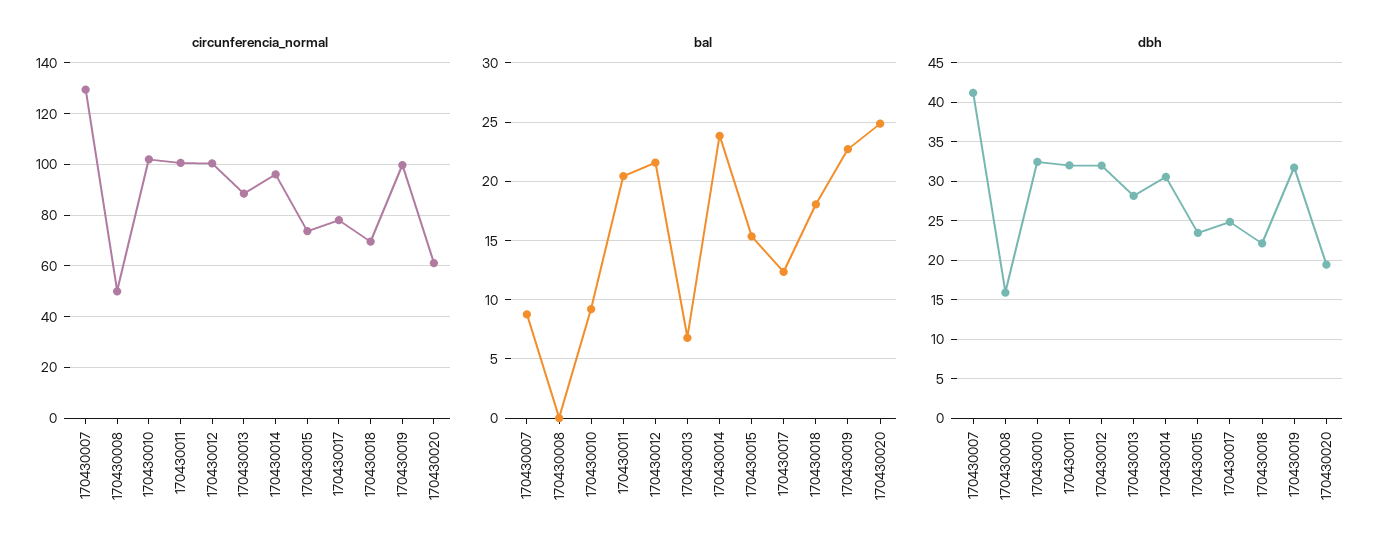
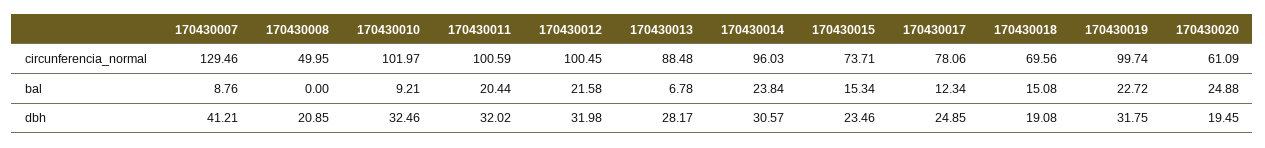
bal, 170430018: 18 -> 15.08
dbh, 170430008: 16 -> 20.85
dbh, 170430018: 22 -> 19.08

